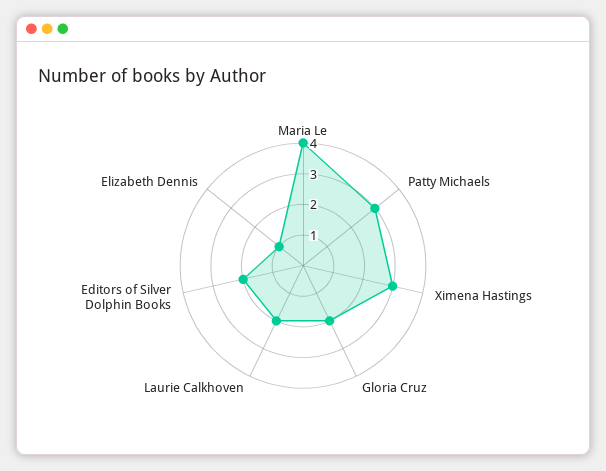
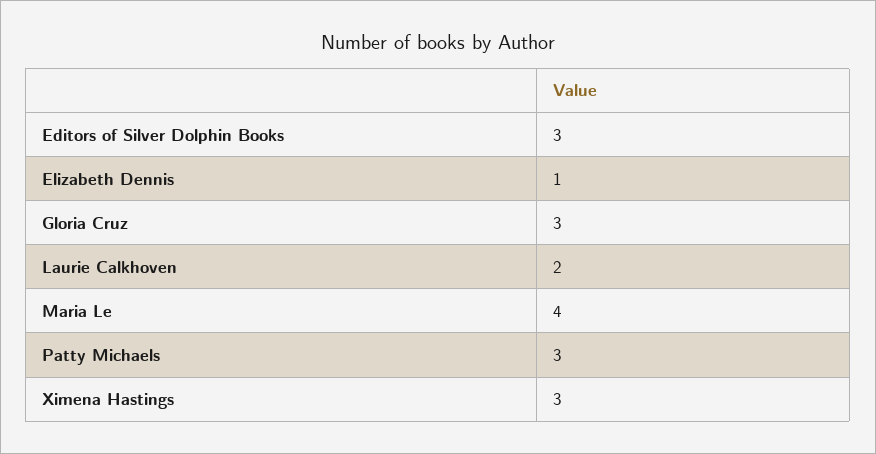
Gloria Cruz: 2 -> 3
Editors of Silver Dolphin Books: 2 -> 3

